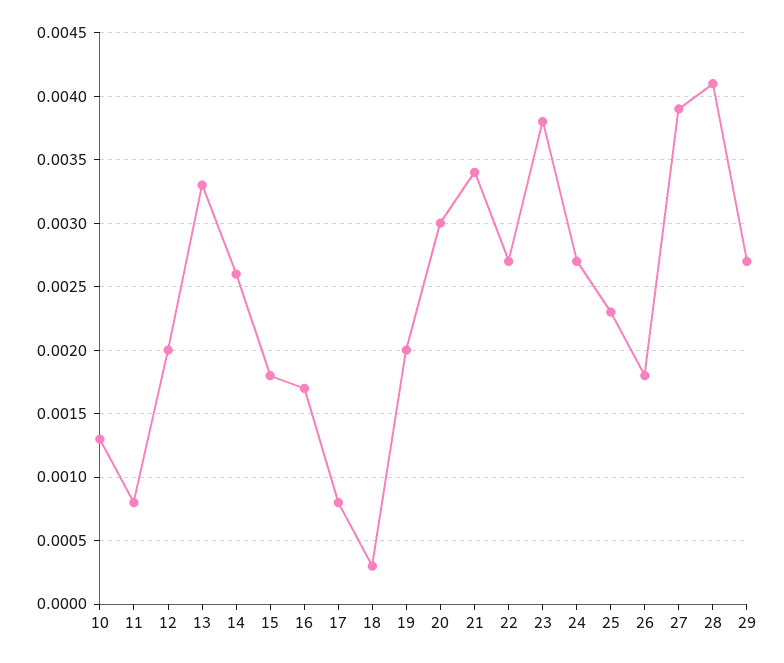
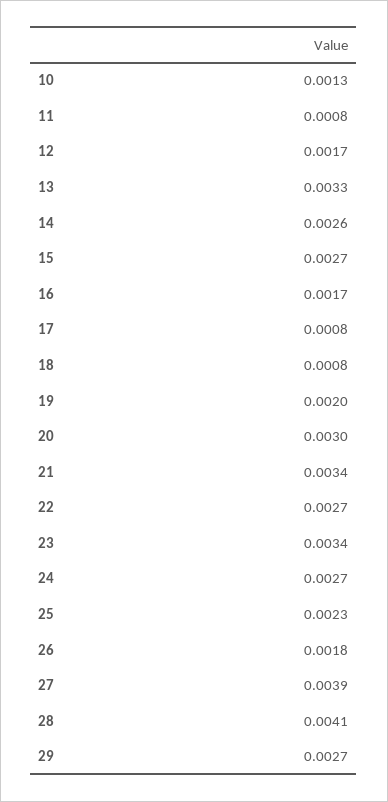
12: 0.002 -> 0.0017
15: 0.0018 -> 0.0027
18: 0.0003 -> 0.0008
23: 0.0038 -> 0.0034

